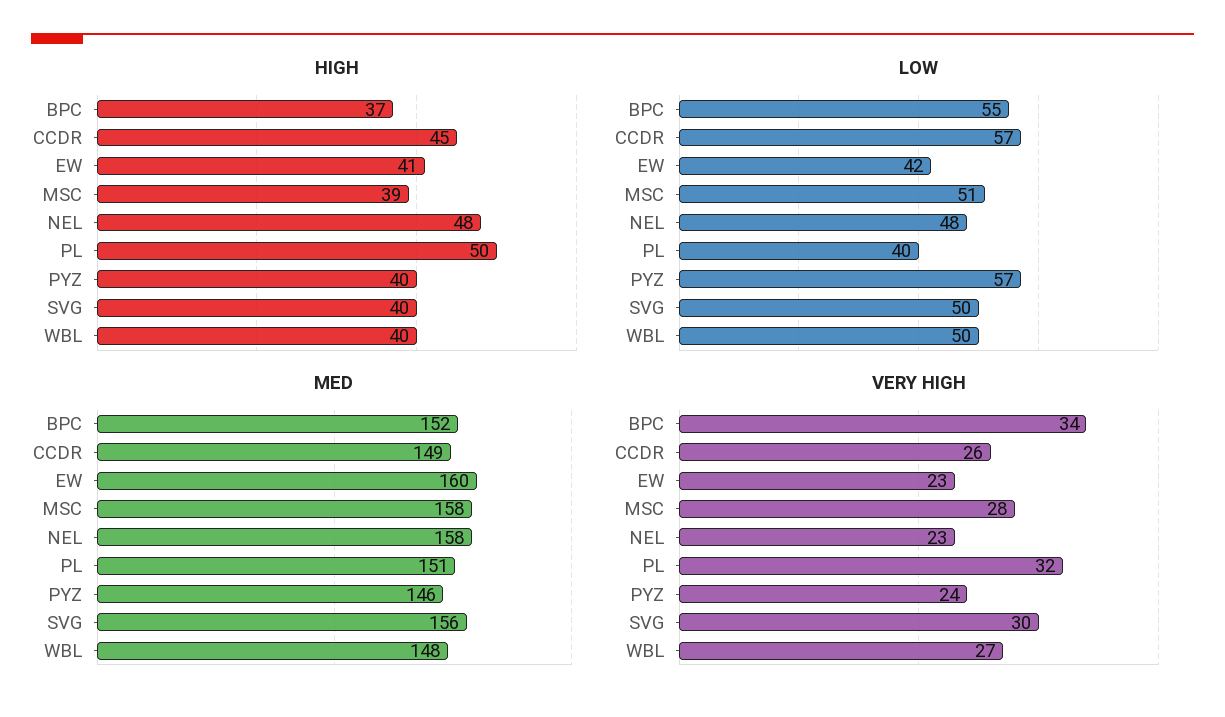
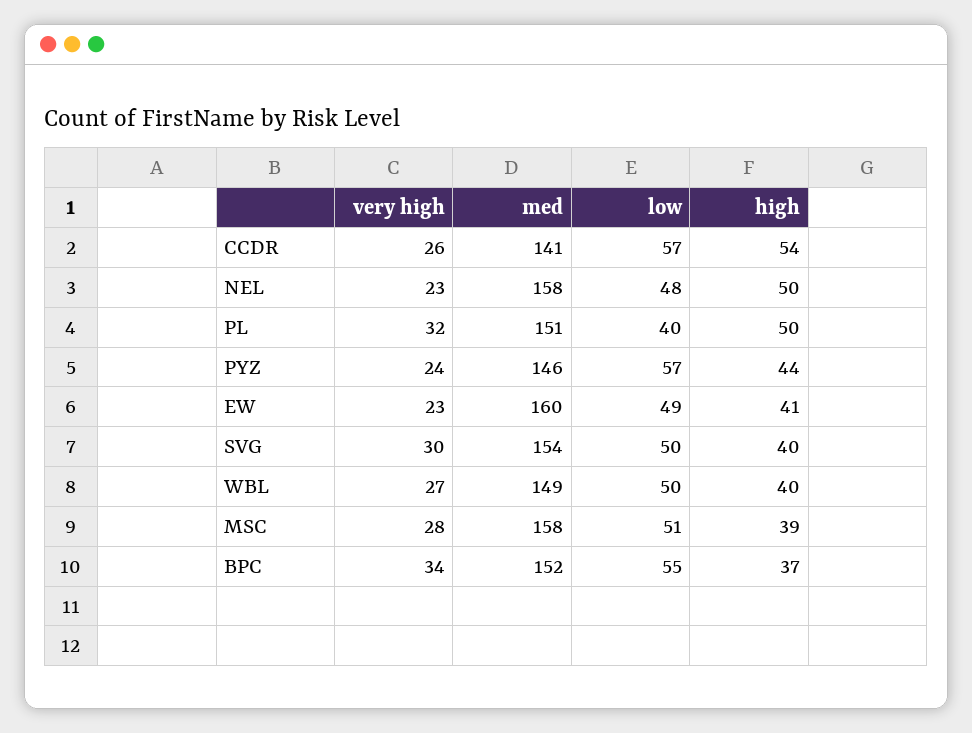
HIGH, CCDR: 45 -> 54
HIGH, NEL: 48 -> 50
HIGH, PYZ: 40 -> 44
LOW, EW: 42 -> 49
MED, CCDR: 149 -> 141
MED, SVG: 156 -> 154
MED, WBL: 148 -> 149

